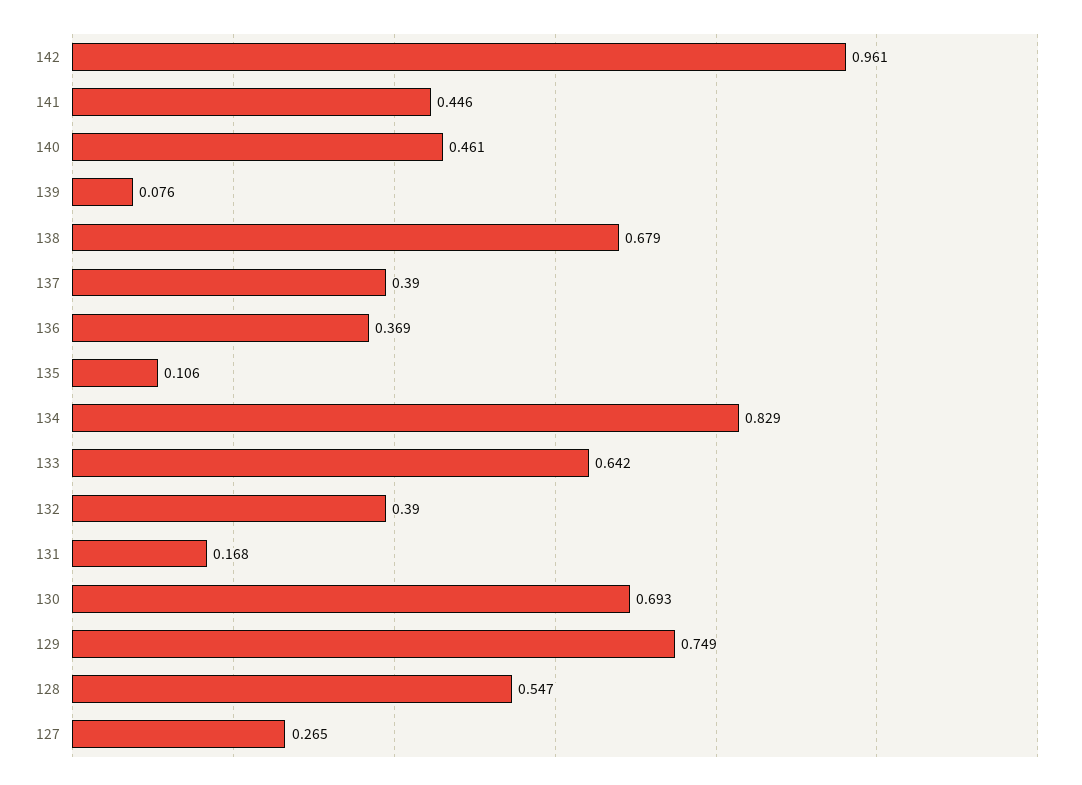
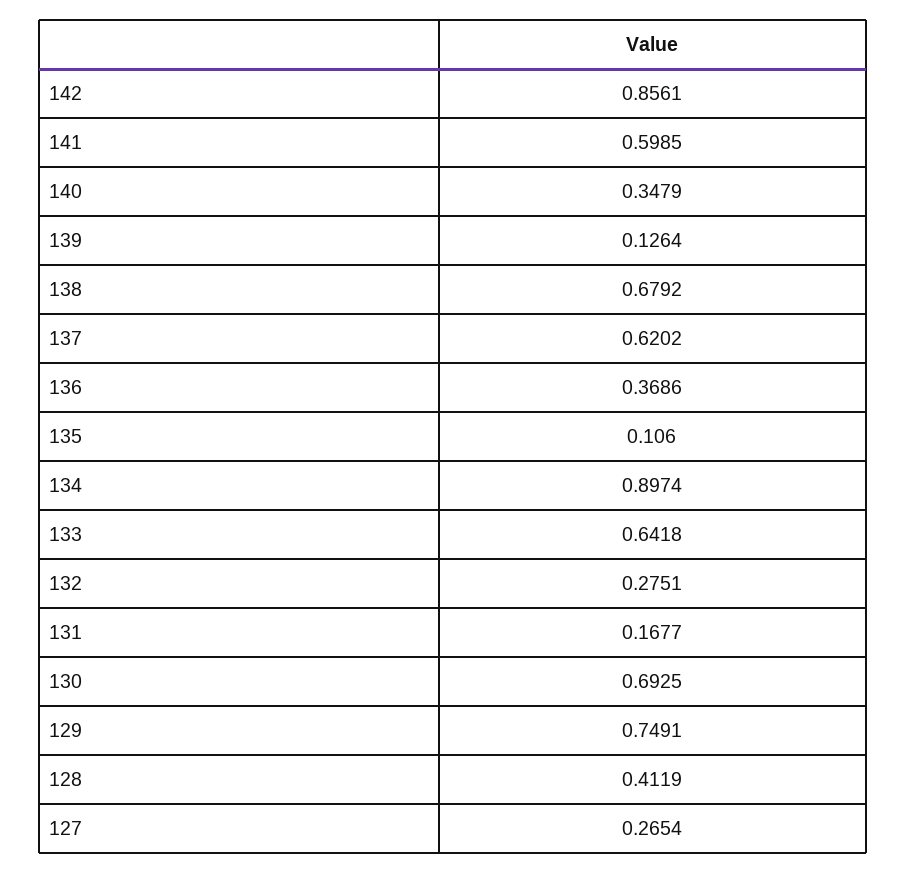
142: 0.961 -> 0.8561
141: 0.446 -> 0.5985
140: 0.461 -> 0.3479
139: 0.076 -> 0.1264
137: 0.39 -> 0.6202
134: 0.829 -> 0.8974
132: 0.39 -> 0.2751
128: 0.547 -> 0.4119

